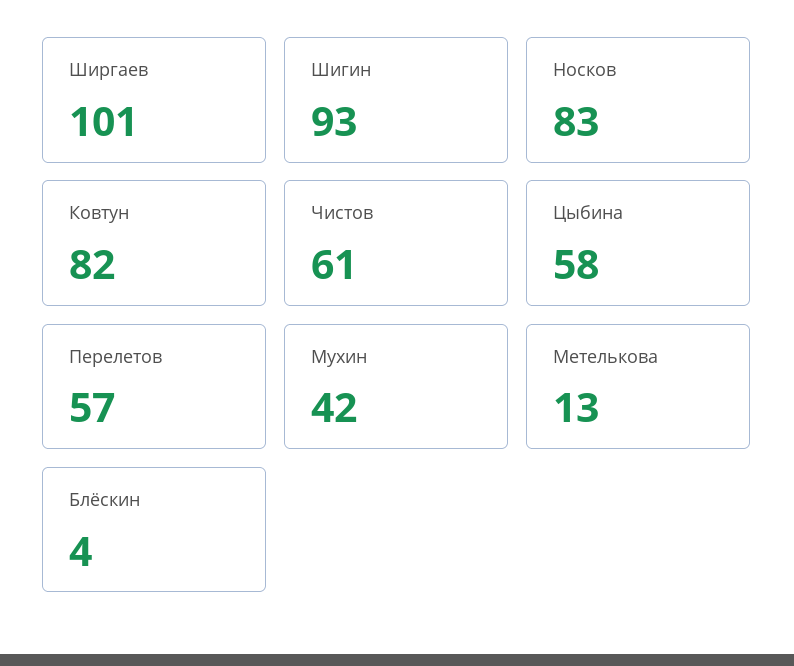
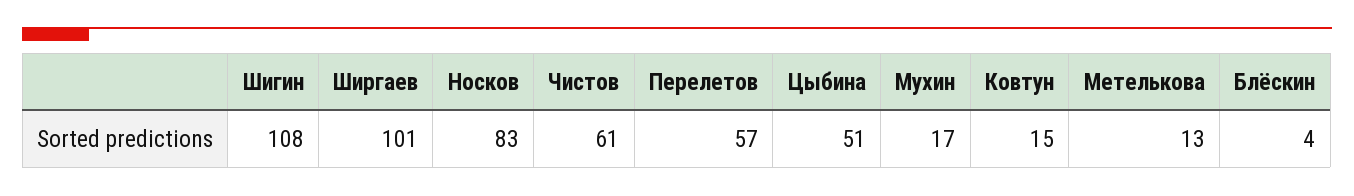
Шигин: 93 -> 108
Ковтун: 82 -> 15
Цыбина: 58 -> 51
Мухин: 42 -> 17

